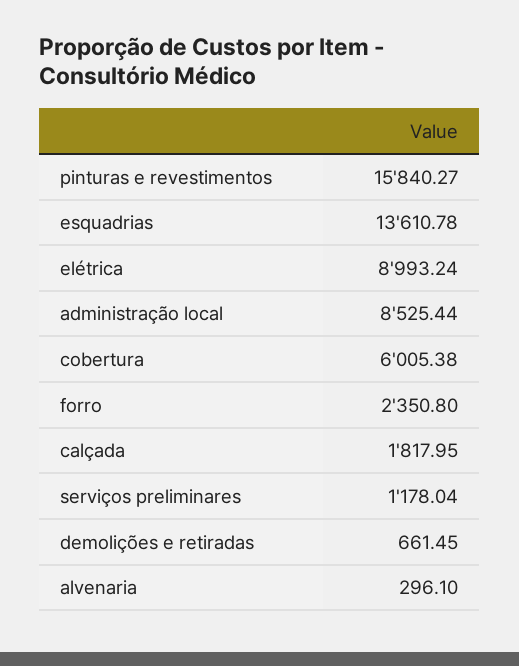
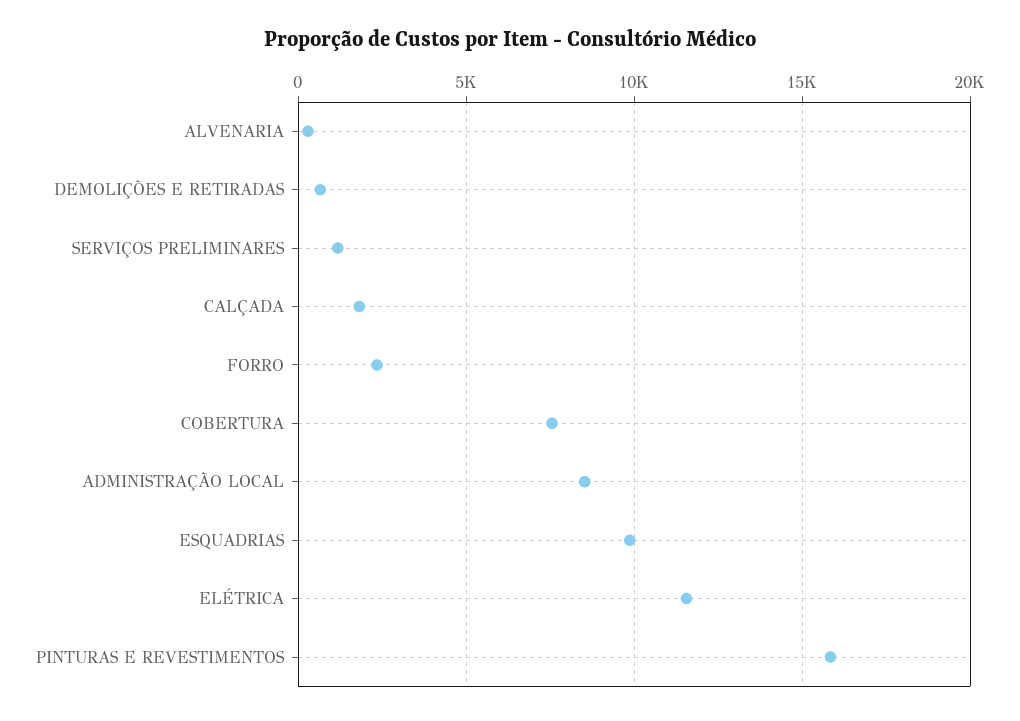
esquadrias: 13610.78 -> 10000
elétrica: 8993.24 -> 11500
cobertura: 6005.38 -> 7500

